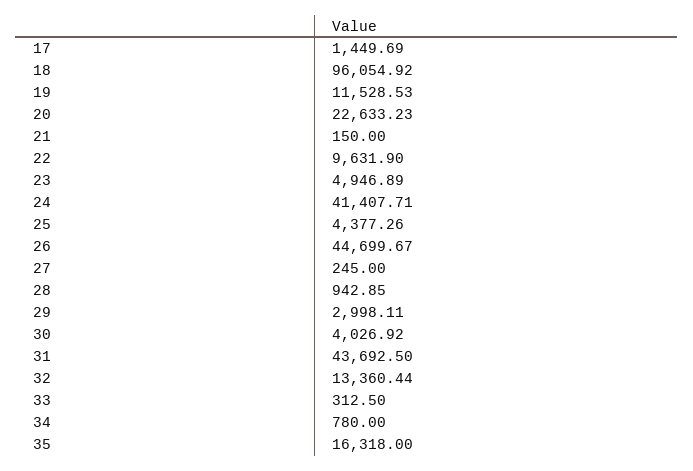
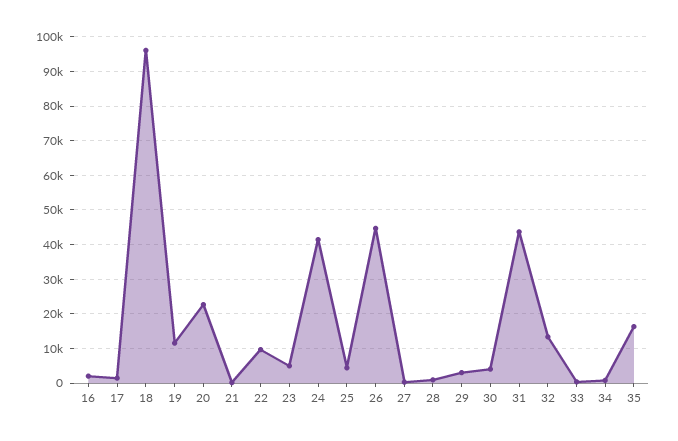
16: none -> 2000

